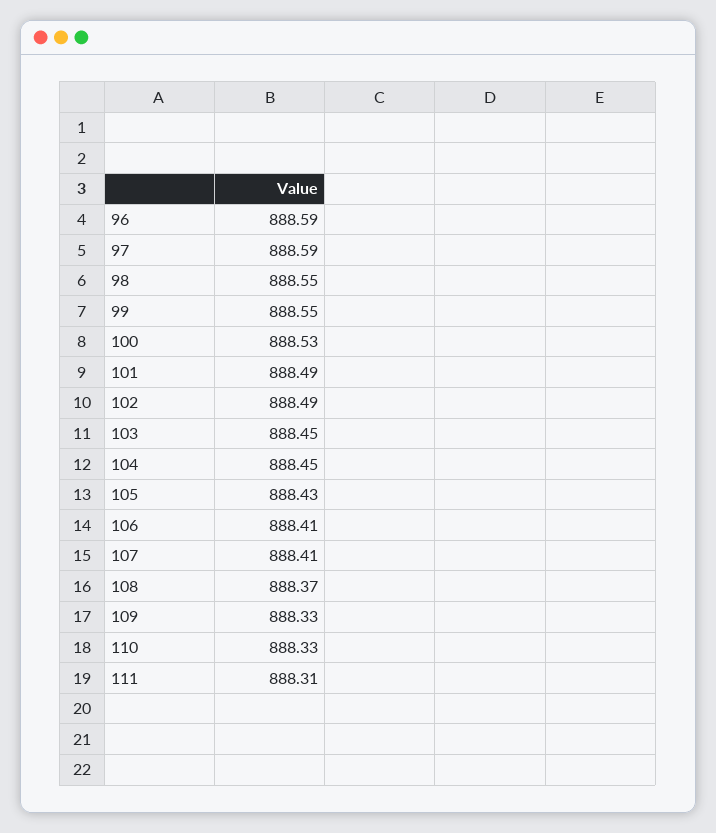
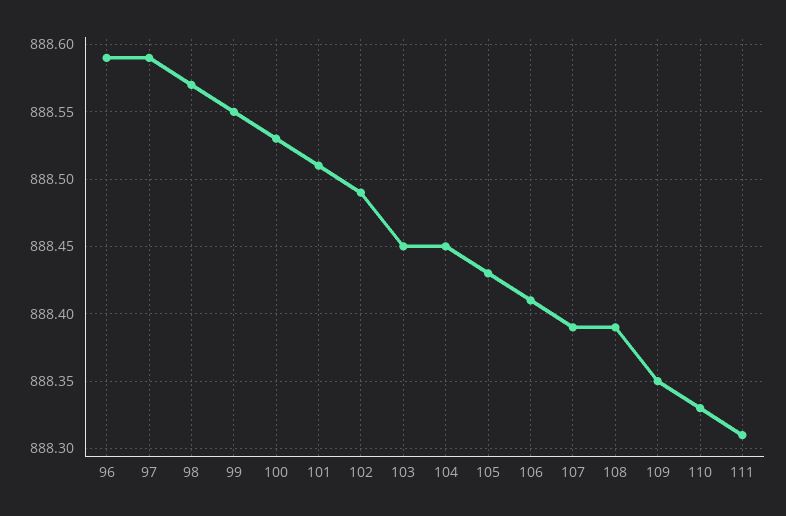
98: 888.55 -> 888.57
101: 888.49 -> 888.51
107: 888.41 -> 888.39
108: 888.37 -> 888.39
109: 888.33 -> 888.35

